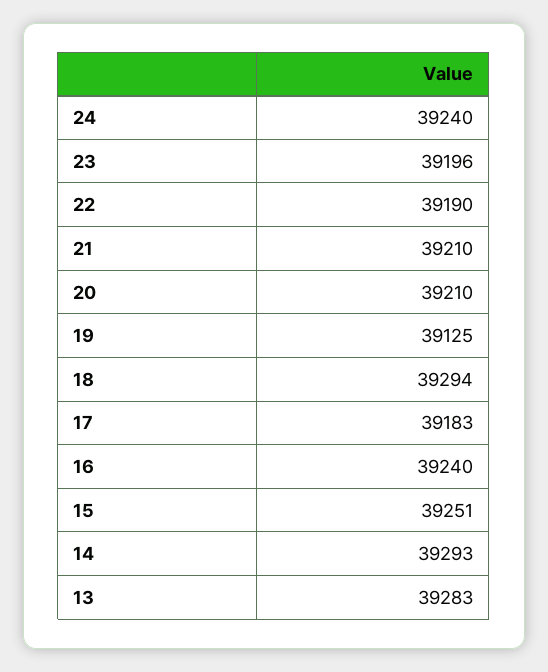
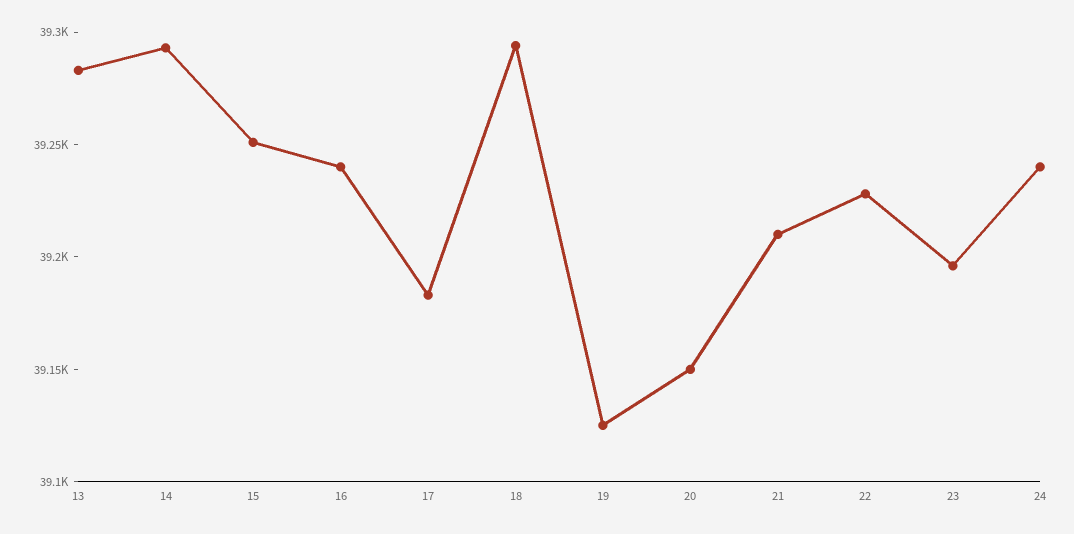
22: 39190 -> 39230
20: 39210 -> 39150

